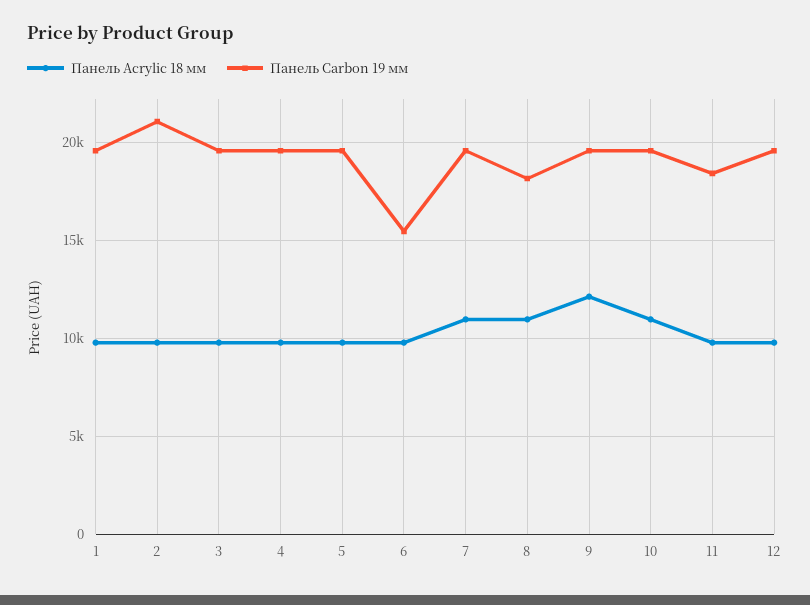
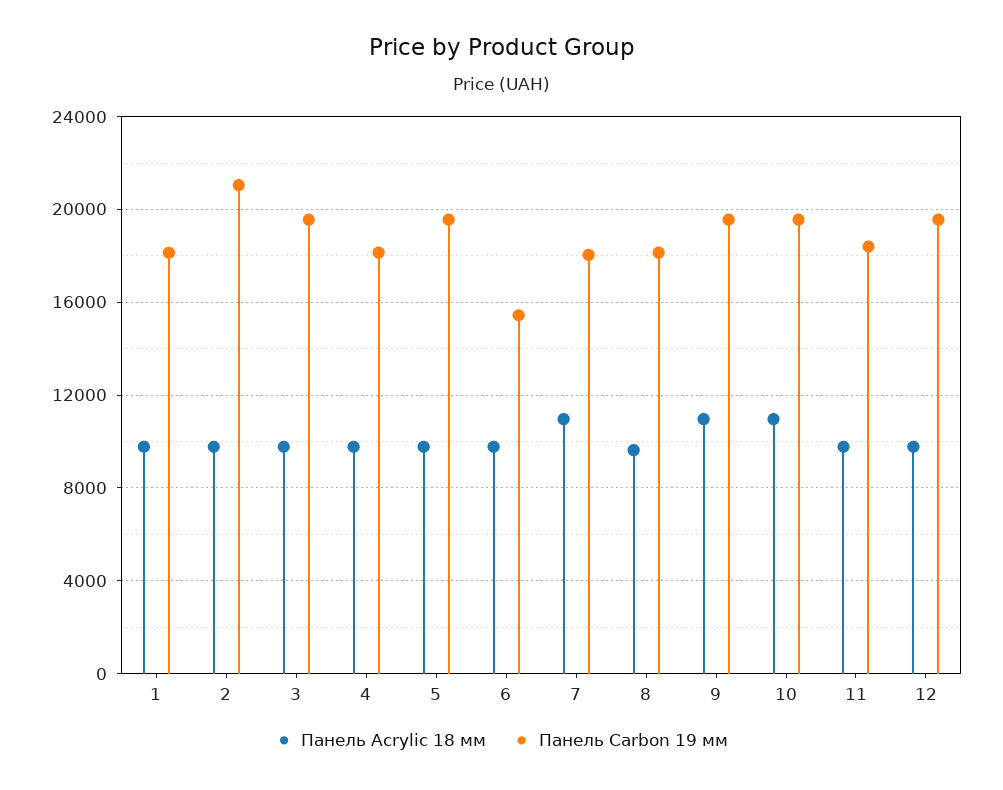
Панель Carbon 19 мм, 1: 19500 -> 18000
Панель Carbon 19 мм, 4: 19500 -> 18000
Панель Carbon 19 мм, 7: 19500 -> 18000
Панель Acrylic 18 мм, 8: 11000 -> 9500
Панель Acrylic 18 мм, 9: 12000 -> 11000

